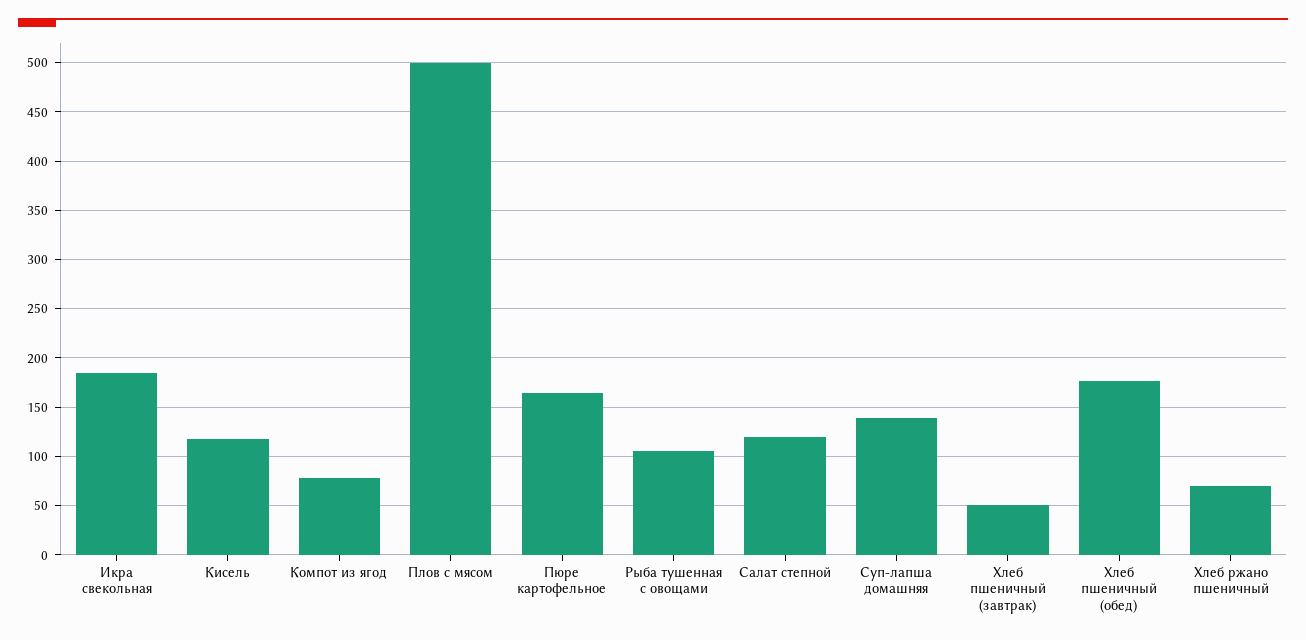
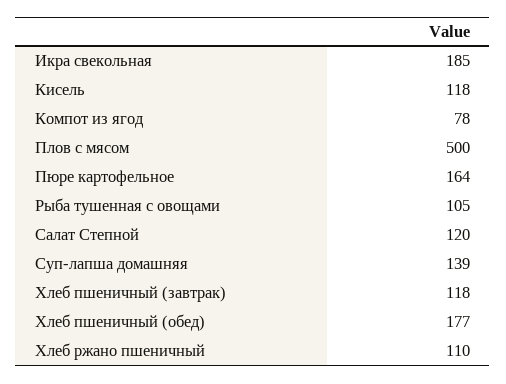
Хлеб пшеничный (завтрак): 50 -> 118
Хлеб ржано пшеничный: 70 -> 110

